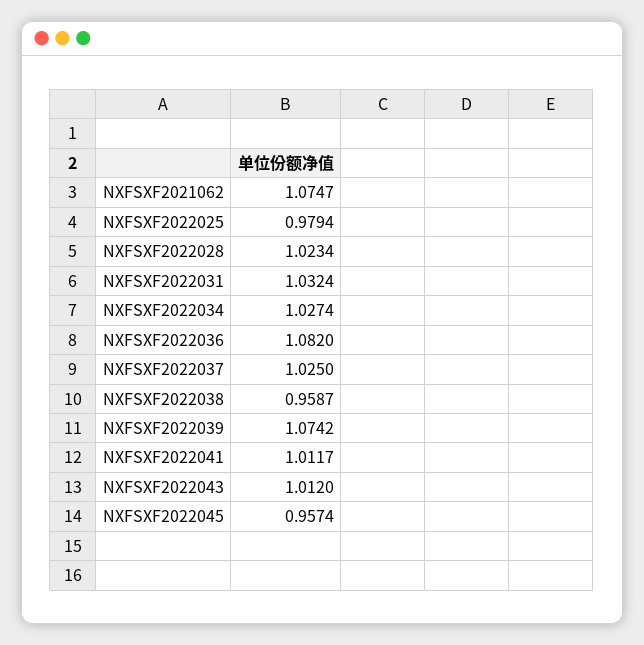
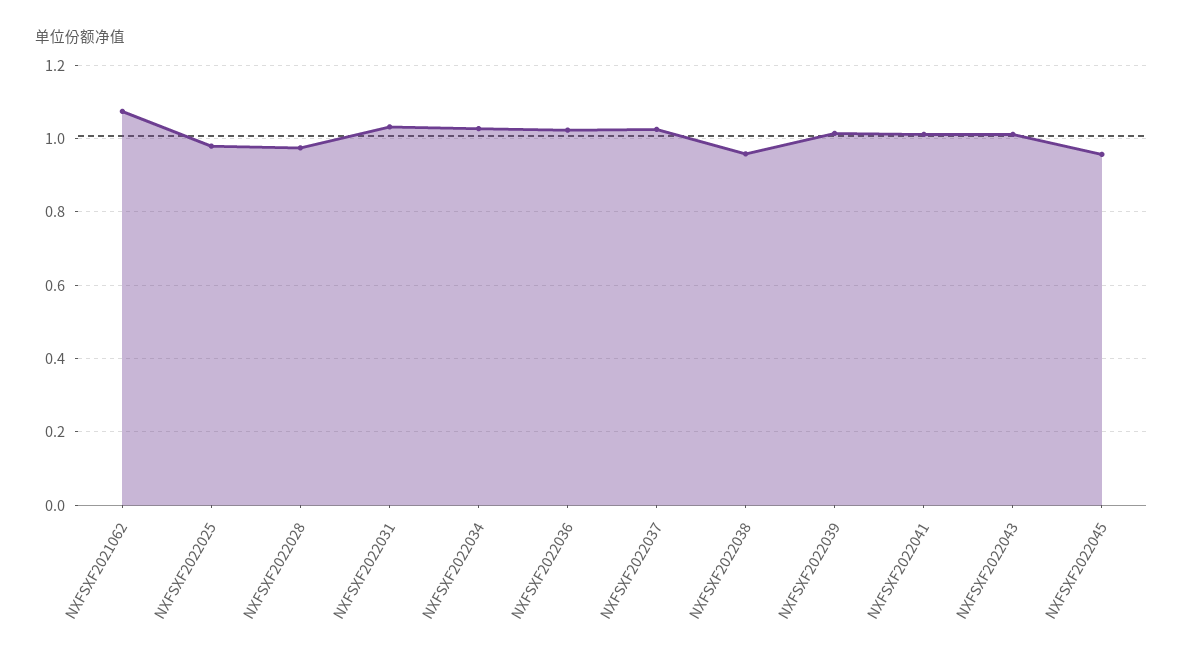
NXFSXF2022028: 1.0234 -> 0.98
NXFSXF2022036: 1.082 -> 1.02
NXFSXF2022039: 1.0742 -> 1.02

